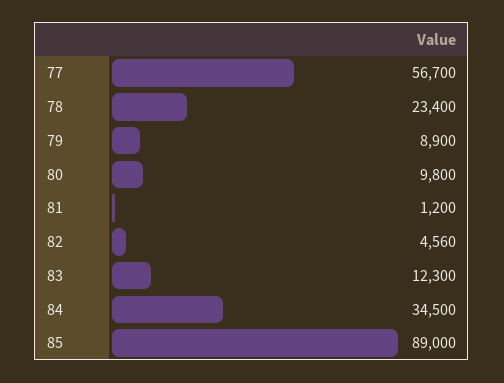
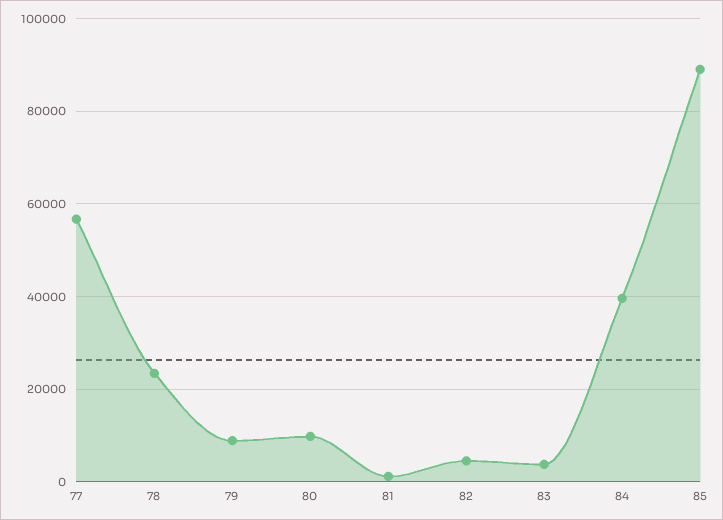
83: 12300 -> 4000
84: 34500 -> 40000

